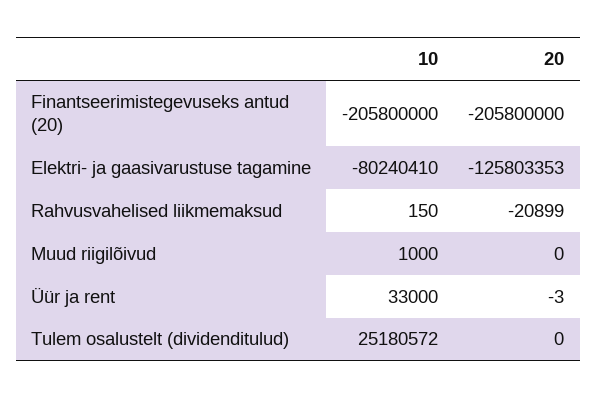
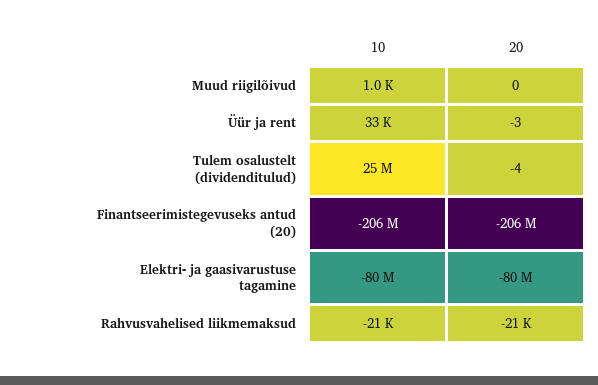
20, Elektri- ja gaasivarustuse tagamine: -125803353 -> -80000000
10, Rahvusvahelised liikmemaksud: 150 -> -21000
20, Tulem osalustelt (dividenditulud): 0 -> -4

